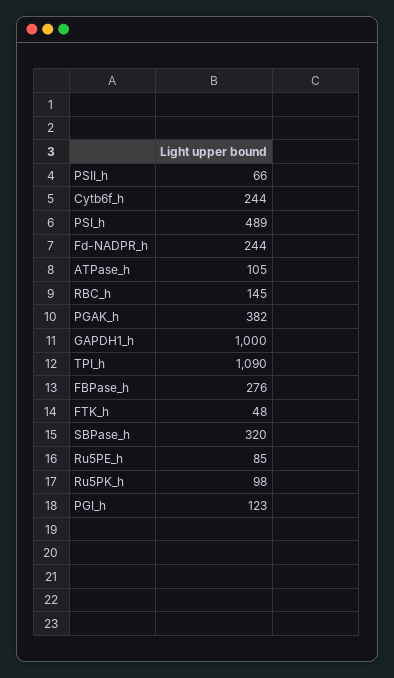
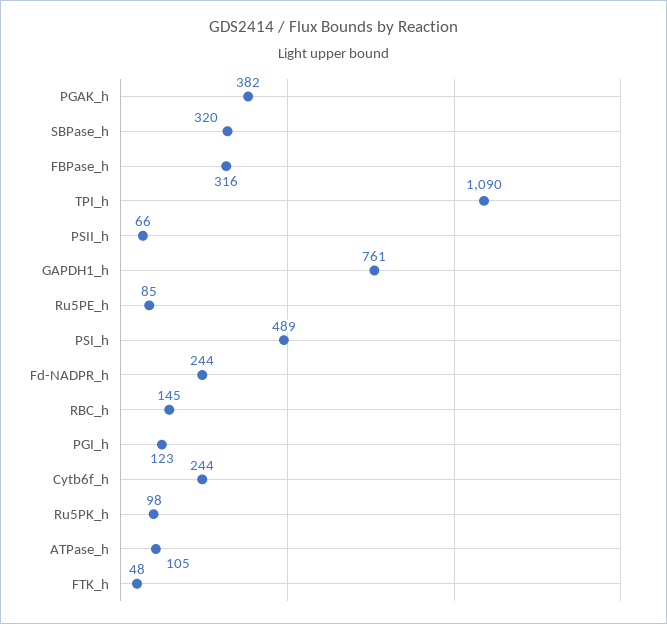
GAPDH1_h: 1000 -> 761
FBPase_h: 276 -> 316

